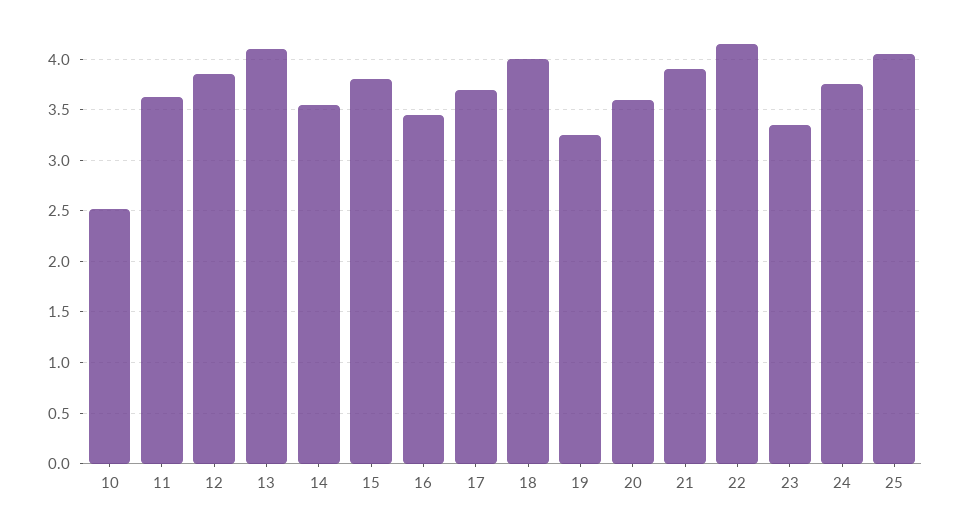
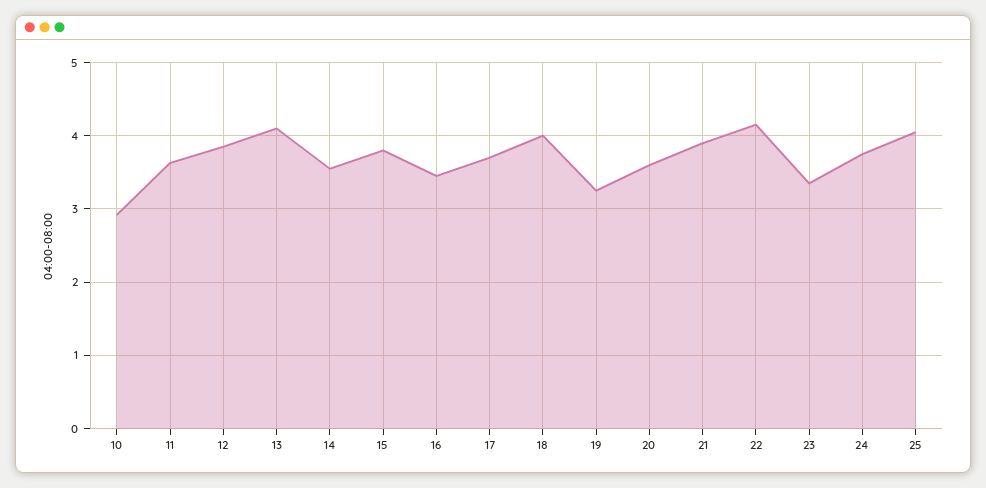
10: 2.5 -> 2.9

